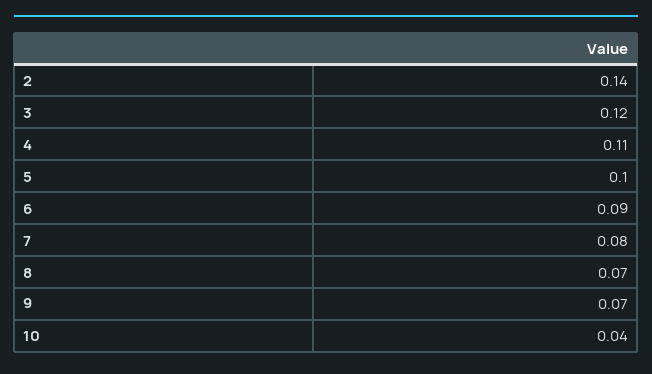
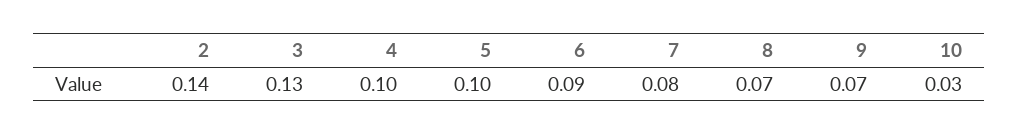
3: 0.12 -> 0.13
4: 0.11 -> 0.1
10: 0.04 -> 0.03

